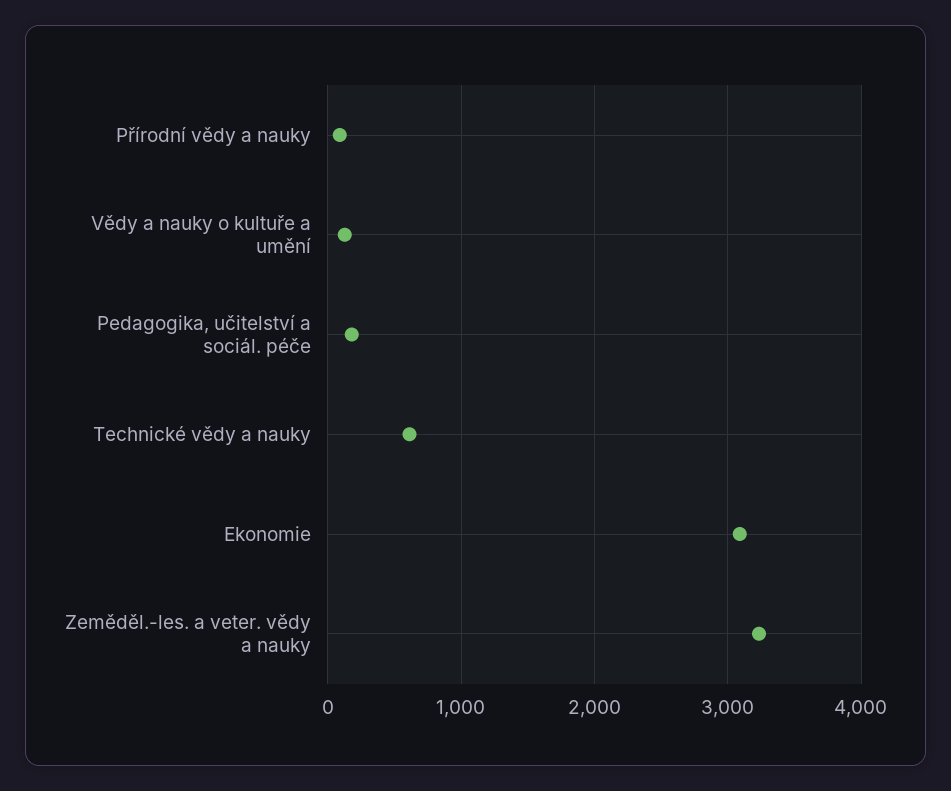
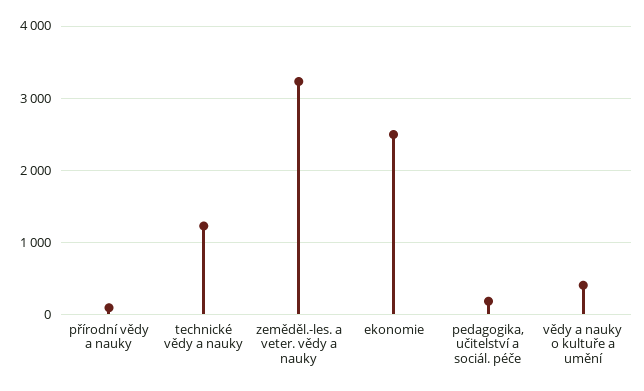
Vědy a nauky o kultuře a umění: 100 -> 400
Technické vědy a nauky: 600 -> 1200
Ekonomie: 3100 -> 2500

